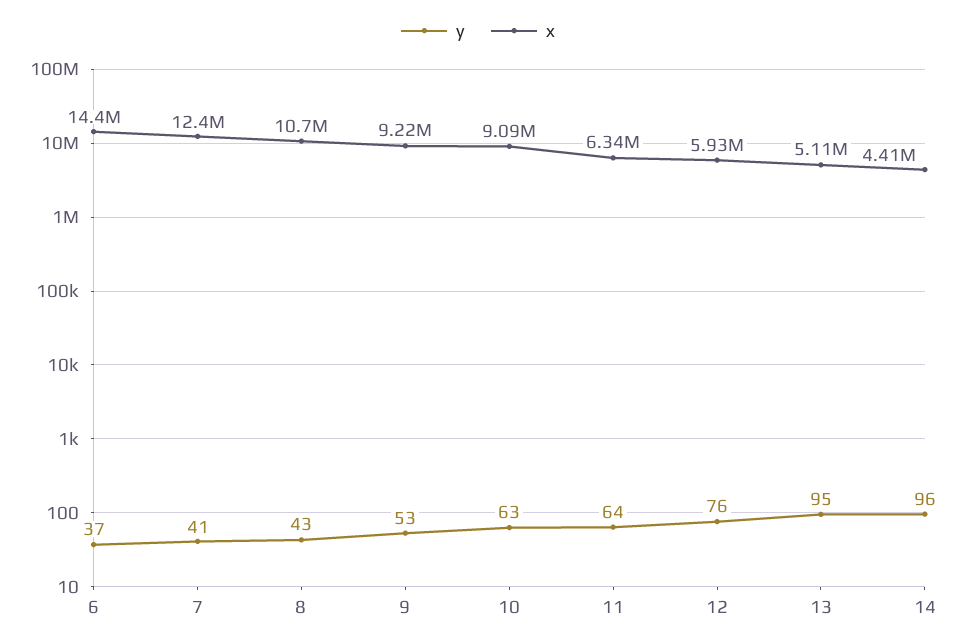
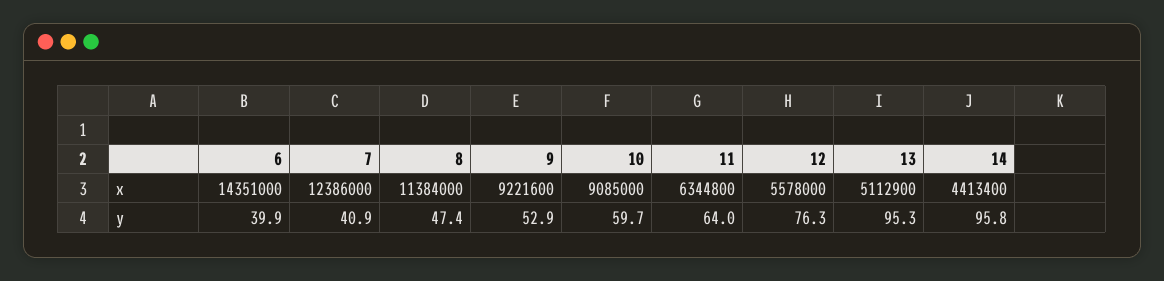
y, 6: 37 -> 39.9
y, 8: 43 -> 47.4
x, 8: 10700000 -> 11384000
y, 10: 63 -> 59.7
x, 12: 5930000 -> 5578000

